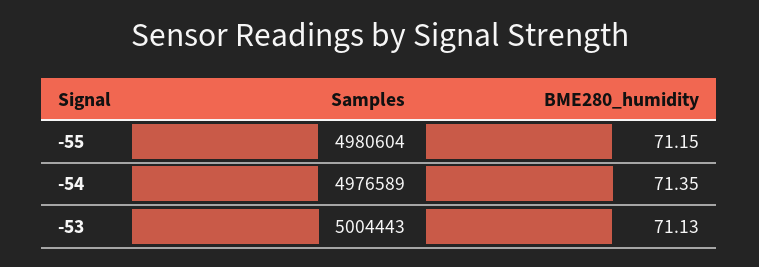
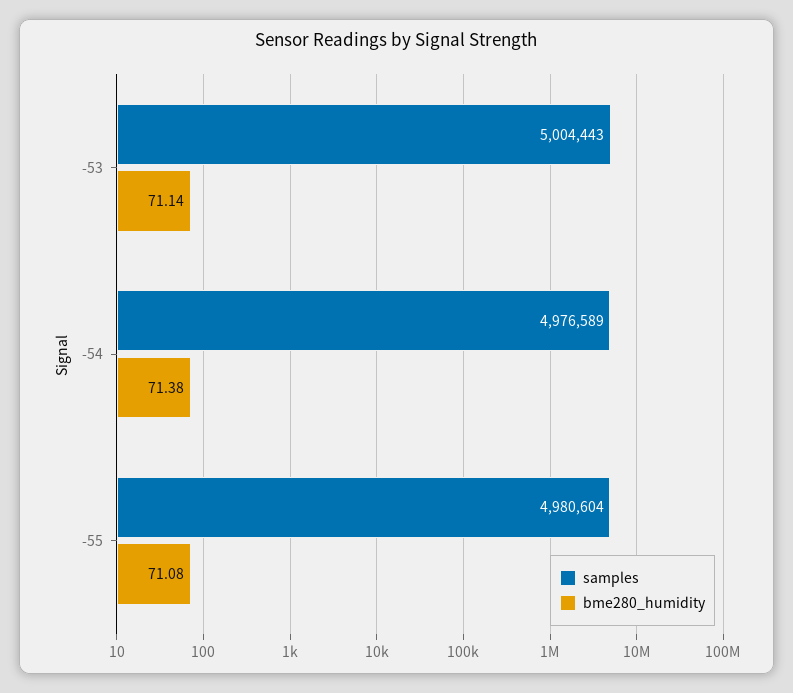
BME280_humidity, -55: 71.15 -> 71.08
BME280_humidity, -54: 71.35 -> 71.38
BME280_humidity, -53: 71.13 -> 71.14

